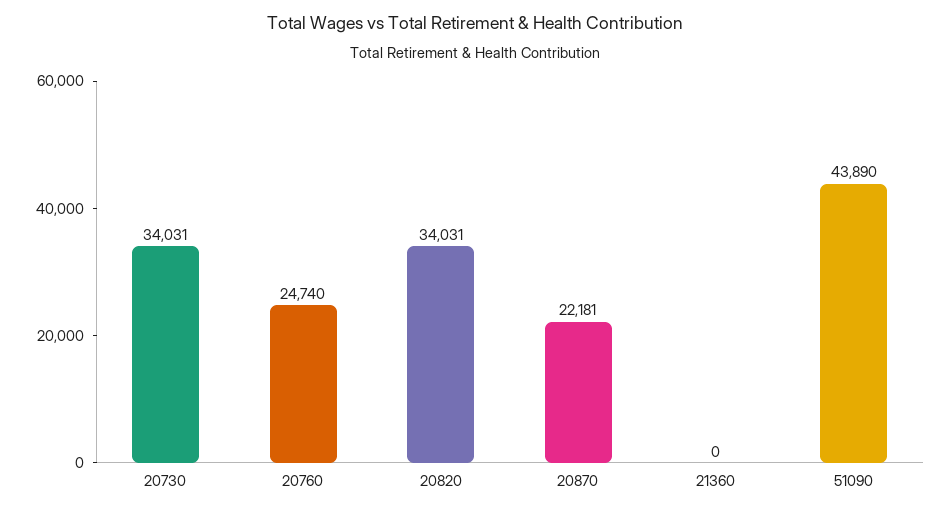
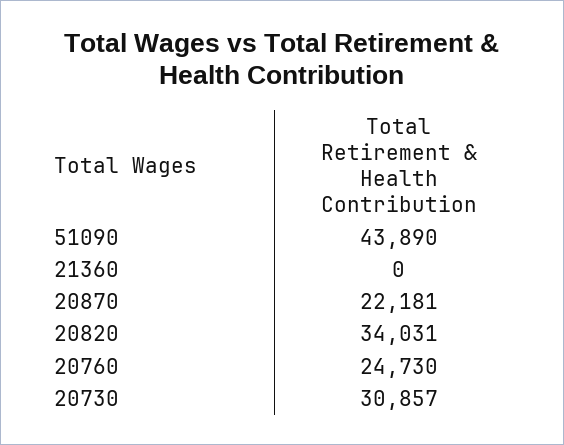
20730: 34031 -> 30857
20760: 24740 -> 24730

